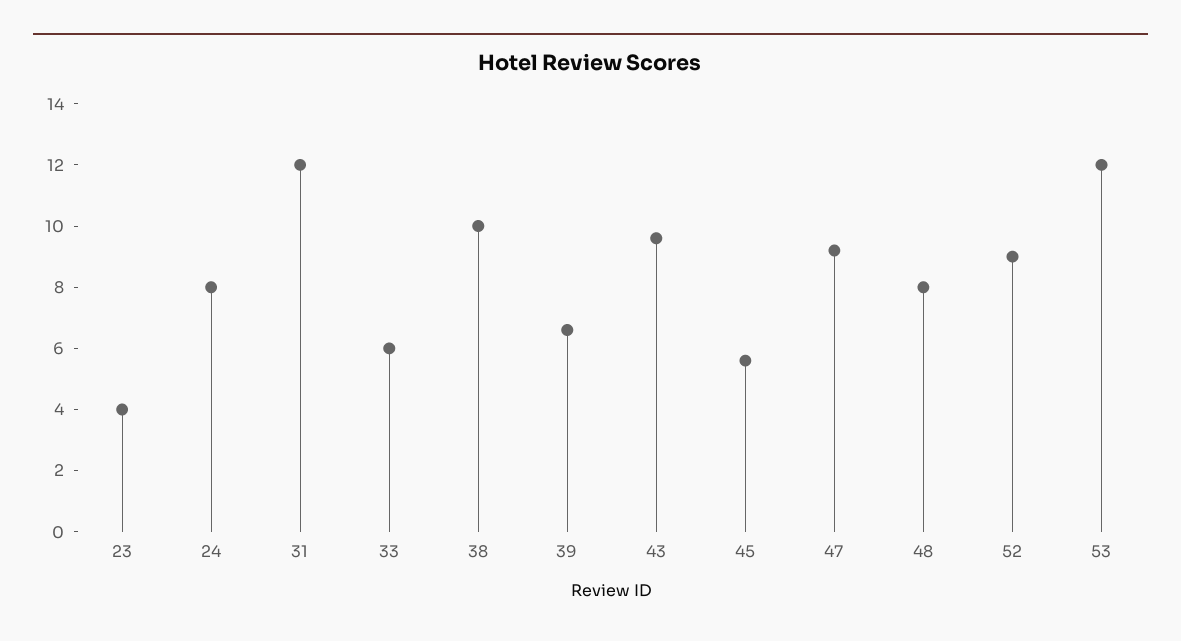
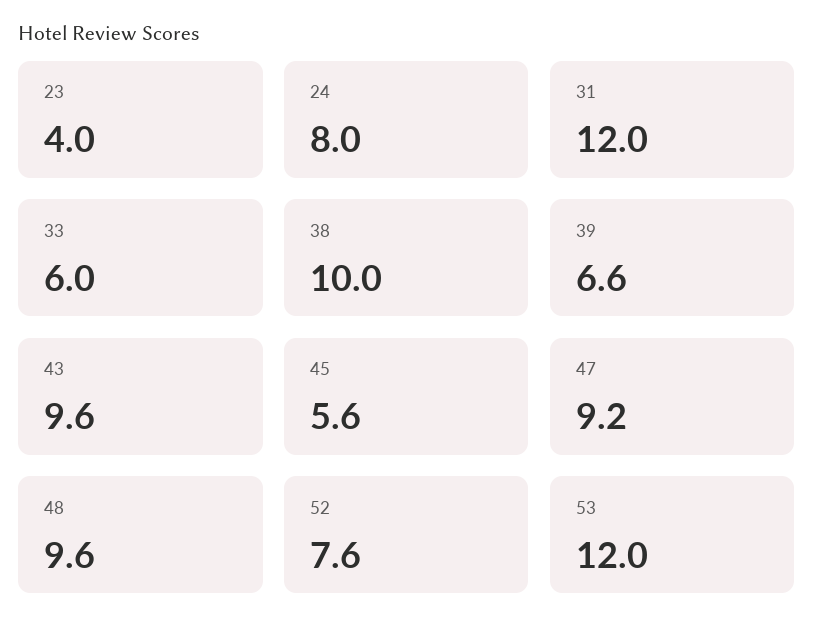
48: 8 -> 9.6
52: 9 -> 7.6

